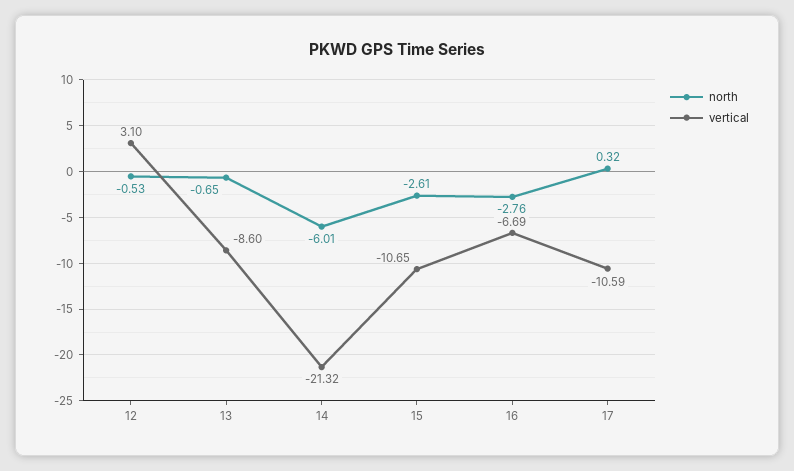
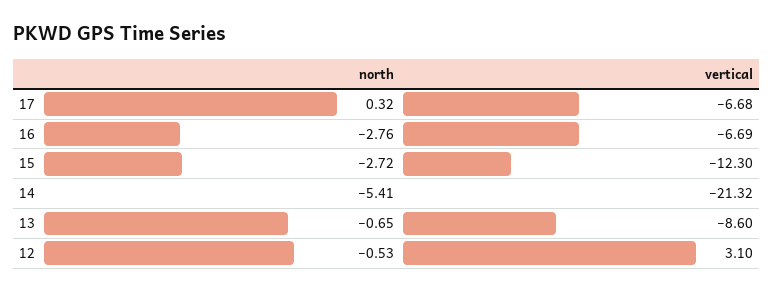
north, 14: -6.01 -> -5.41
north, 15: -2.61 -> -2.72
vertical, 15: -10.65 -> -12.3
vertical, 17: -10.59 -> -6.68

